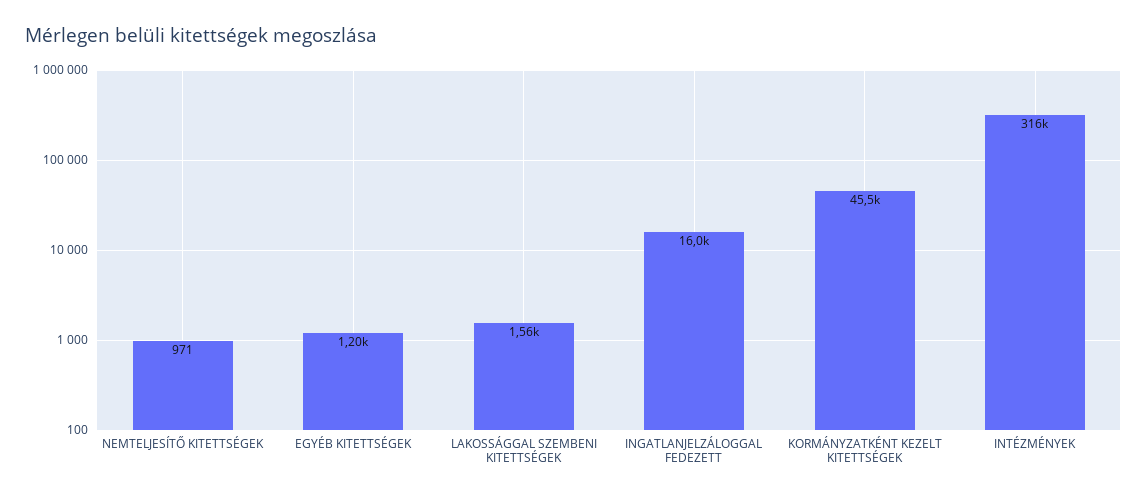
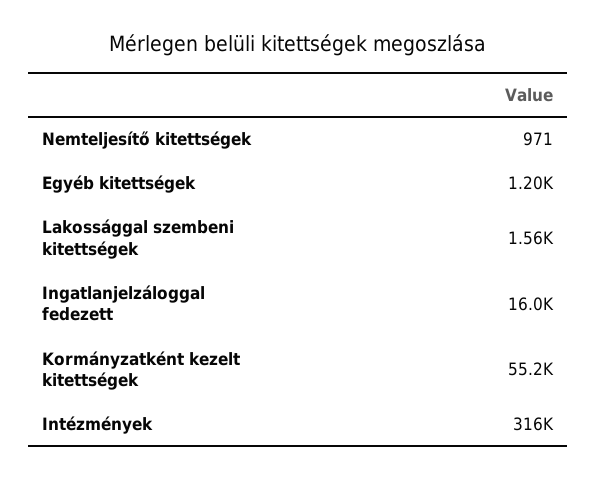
KORMÁNYZATKÉNT KEZELT KITETTSÉGEK: 45500 -> 55200

